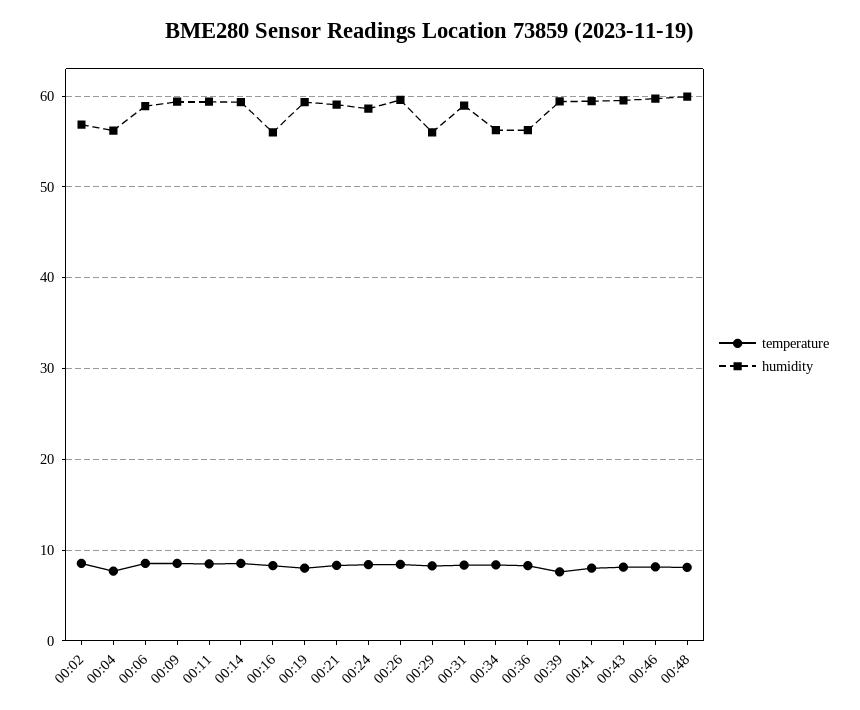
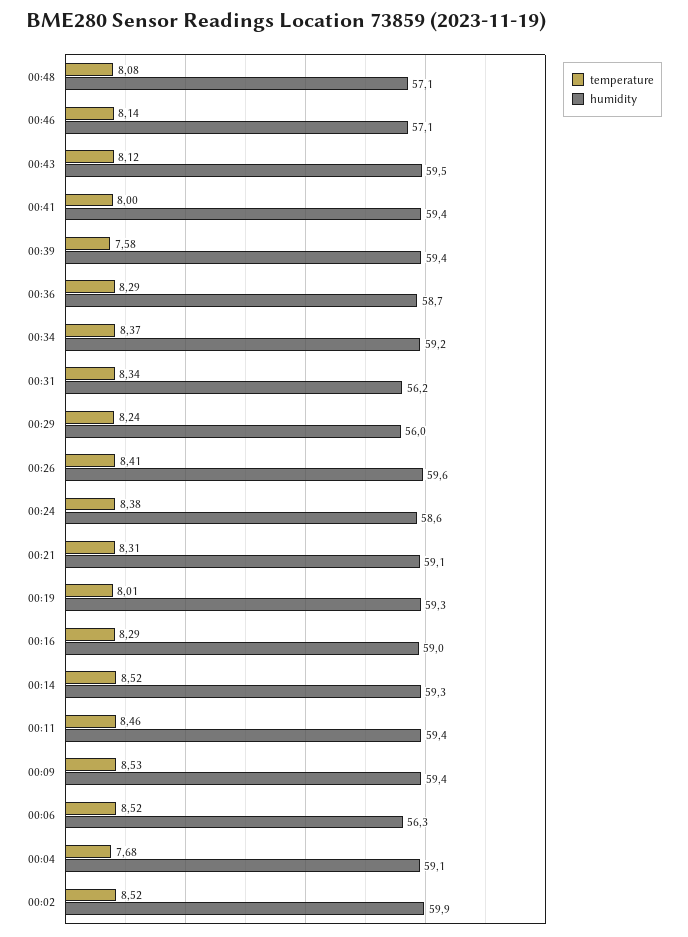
humidity, 00:02: 57 -> 59.9
humidity, 00:04: 56 -> 59.1
humidity, 00:06: 59 -> 56.3
humidity, 00:16: 56 -> 59
humidity, 00:31: 59 -> 56.2
humidity, 00:34: 56 -> 59.2
humidity, 00:36: 56 -> 58.7
humidity, 00:46: 60 -> 57.1
humidity, 00:48: 60 -> 57.1

